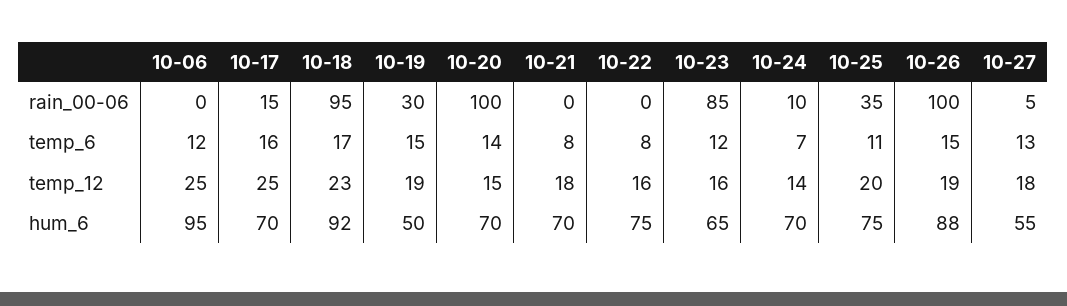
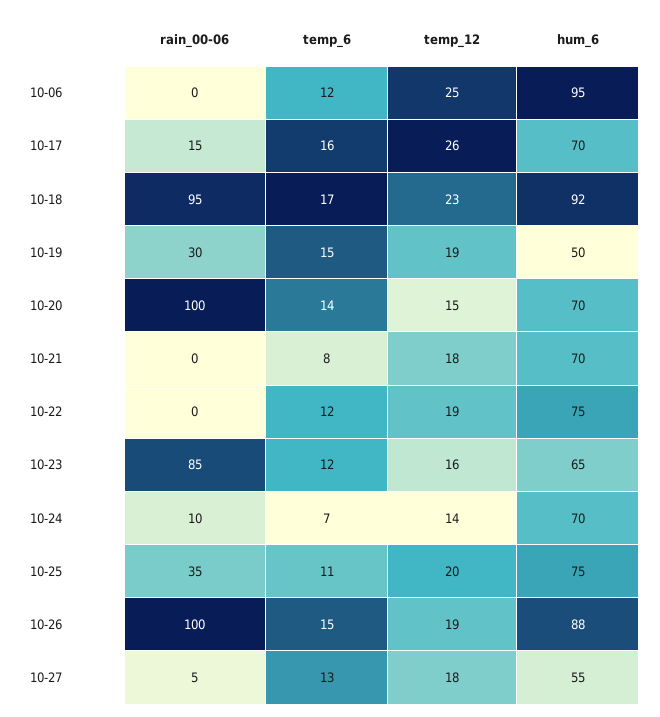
10-22, temp_6: 8 -> 12
10-17, temp_12: 25 -> 26
10-22, temp_12: 16 -> 19

